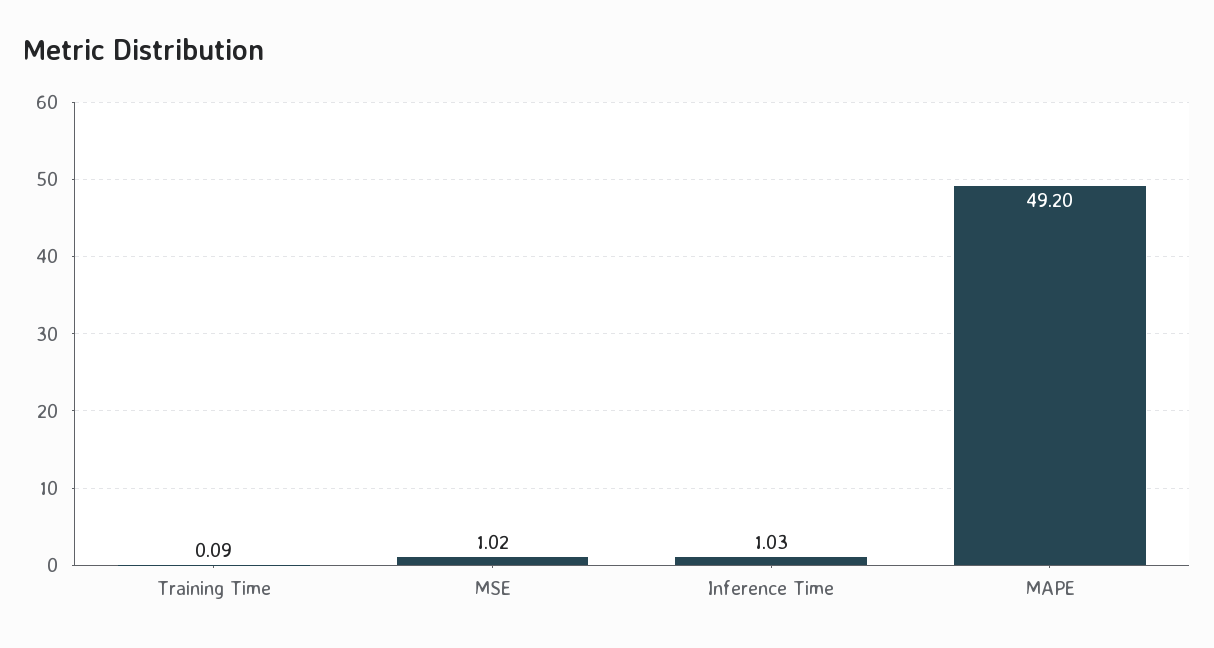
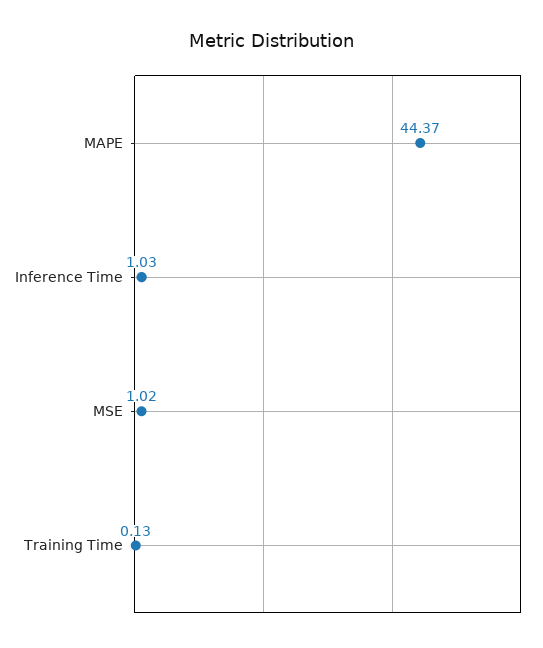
Training Time: 0.09 -> 0.13
MAPE: 49.2 -> 44.37

